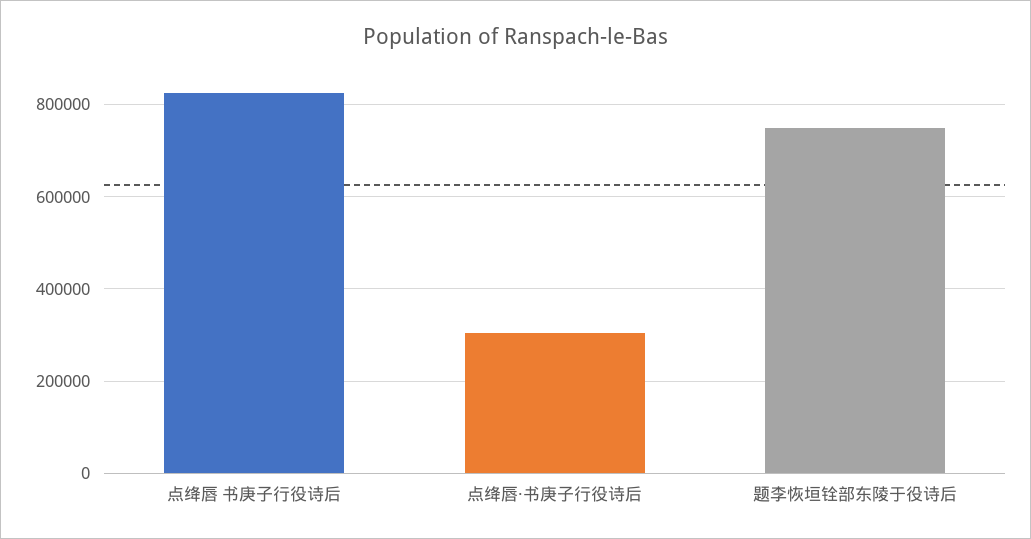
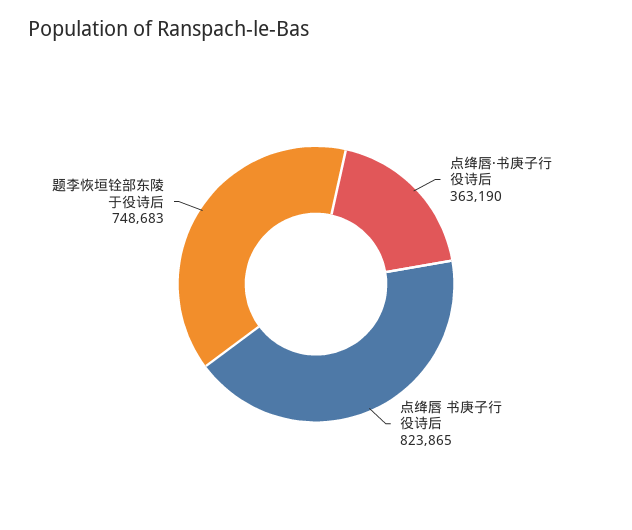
点绛唇·书庚子行役诗后: 300000 -> 363190

